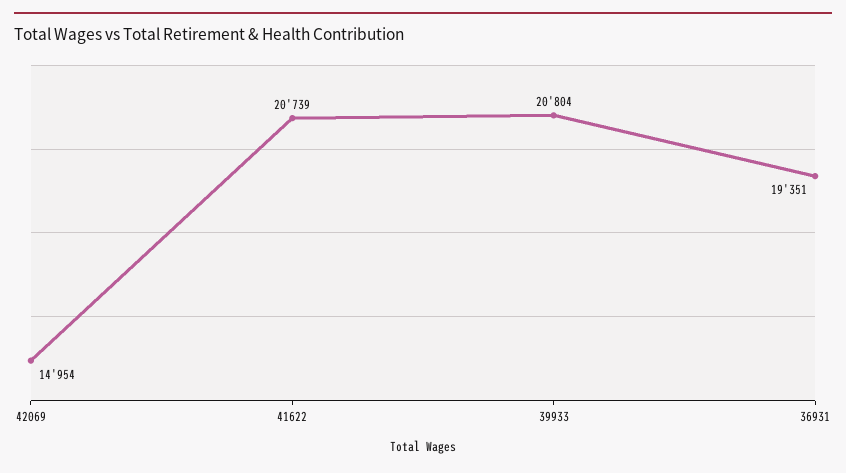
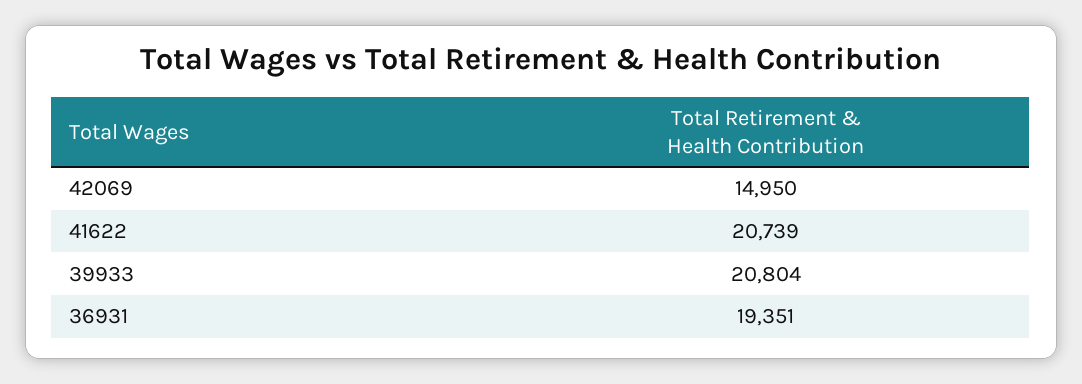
42069: 14954 -> 14950

